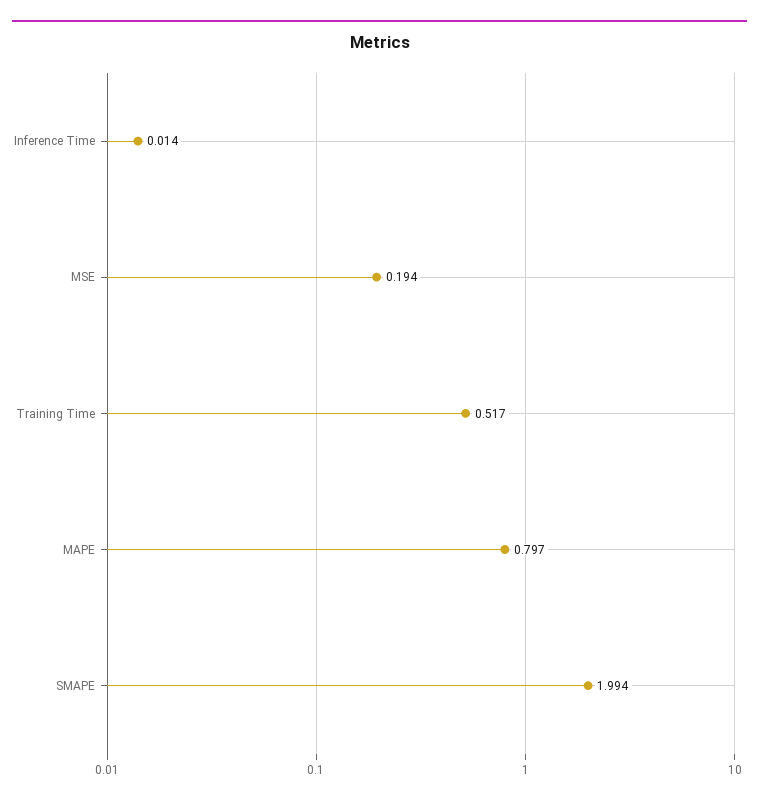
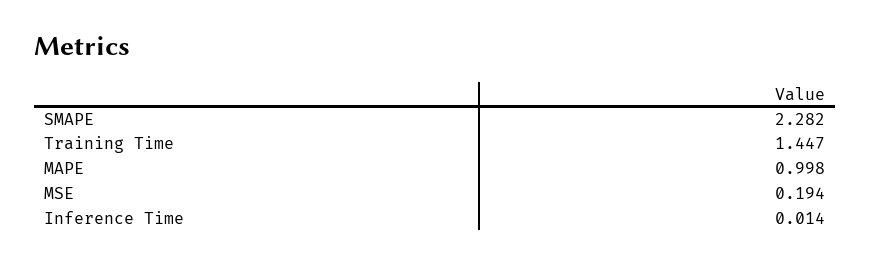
Training Time: 0.517 -> 1.447
MAPE: 0.797 -> 0.998
SMAPE: 1.994 -> 2.282

